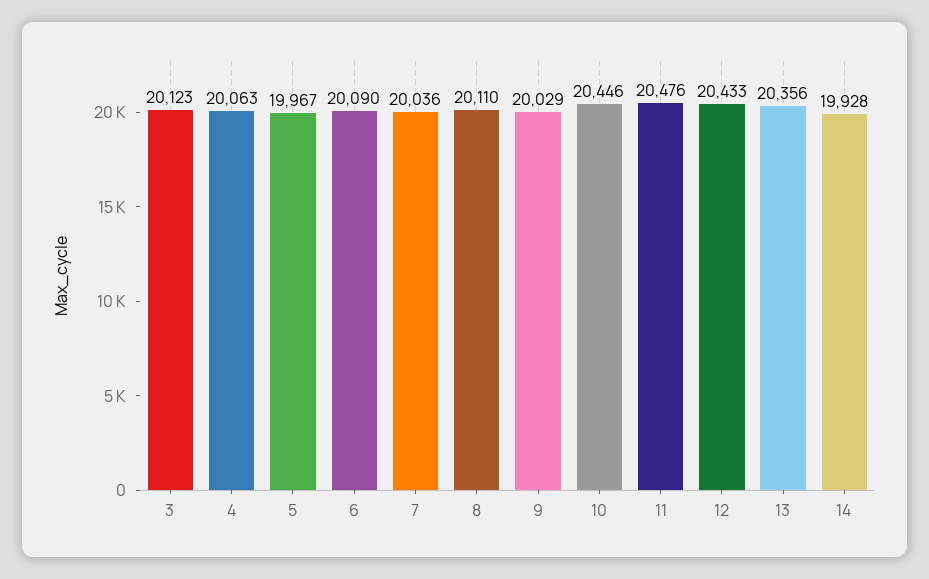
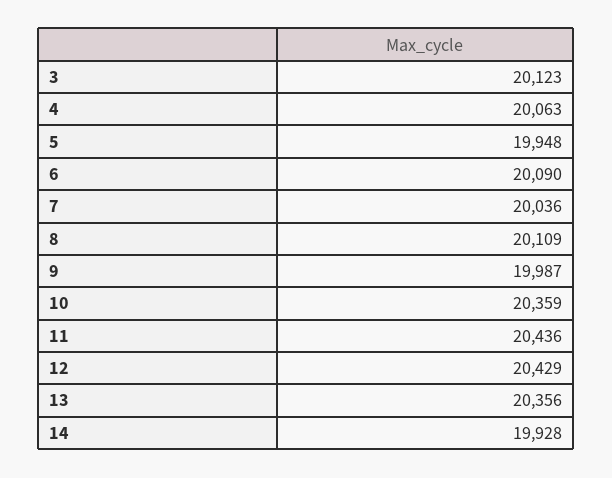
5: 19967 -> 19948
8: 20110 -> 20109
9: 20029 -> 19987
10: 20446 -> 20359
11: 20476 -> 20436
12: 20433 -> 20429

